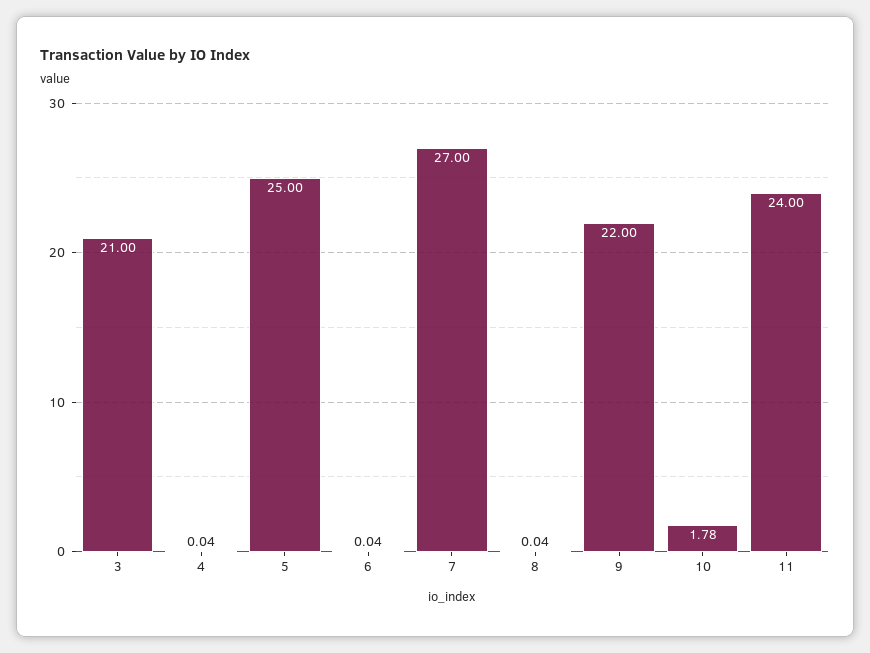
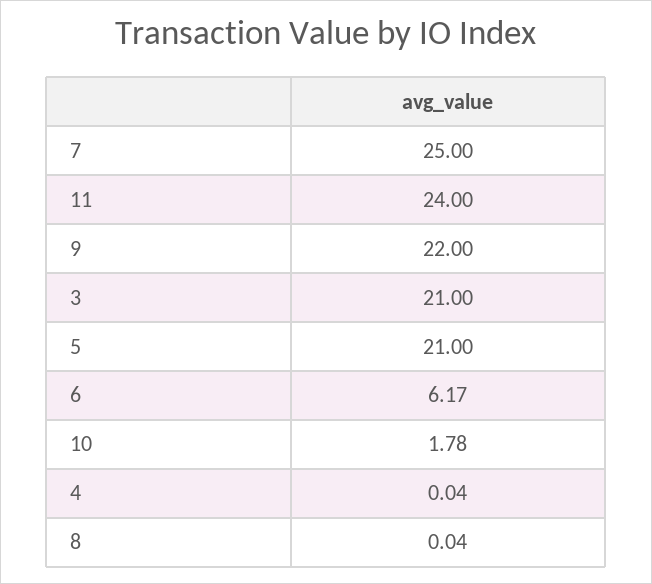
5: 25 -> 21
6: 0.04 -> 6.17
7: 27 -> 25

